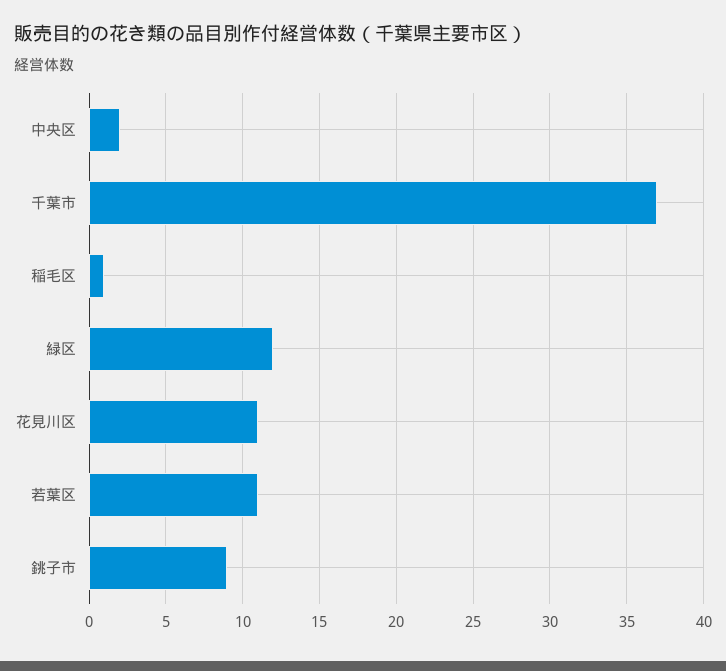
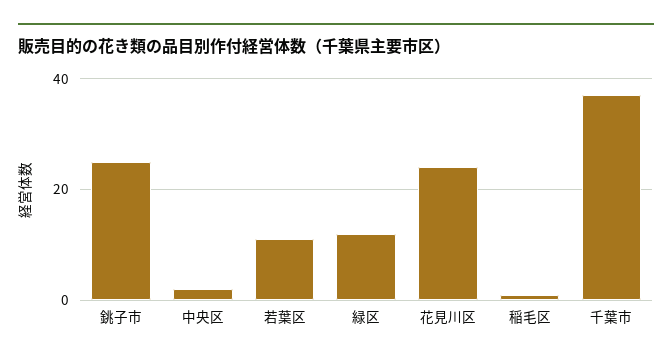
花見川区: 11 -> 25
銚子市: 9 -> 25

